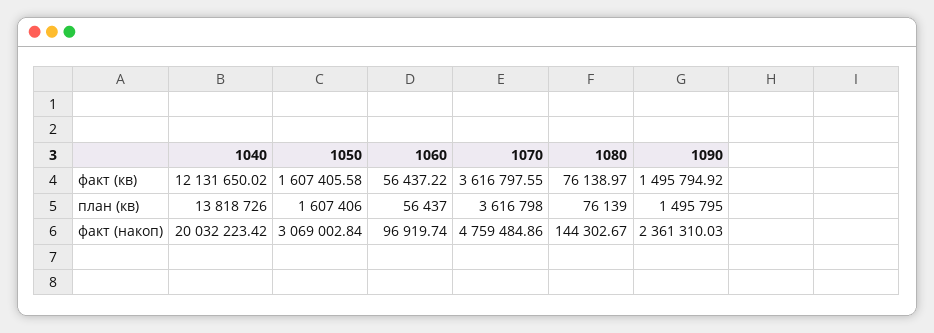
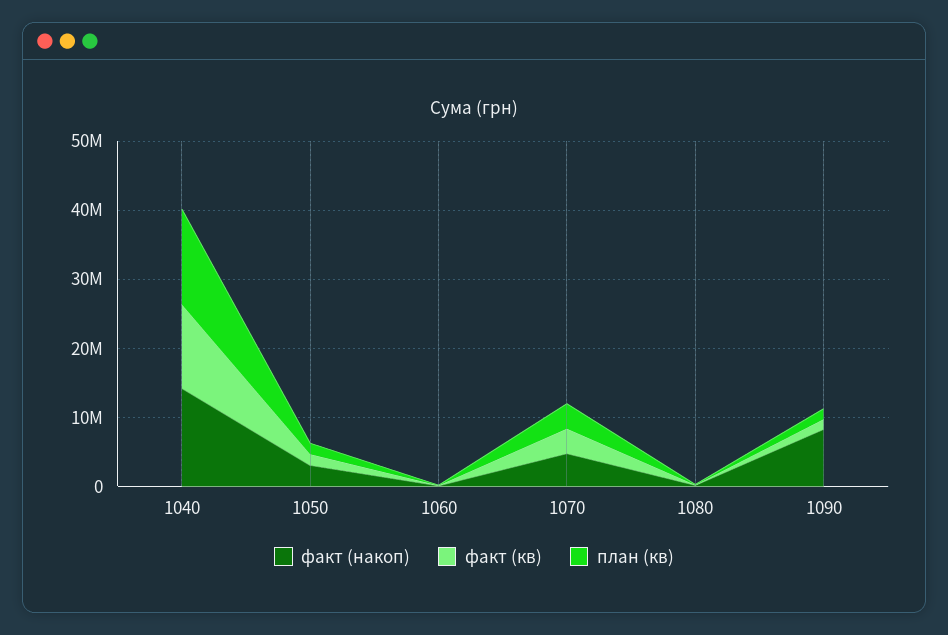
факт (накоп), 1040: 20032223.42 -> 14000000
факт (накоп), 1090: 2361310.03 -> 8000000

